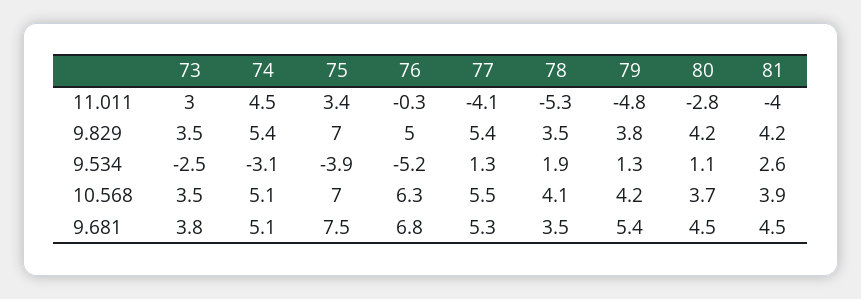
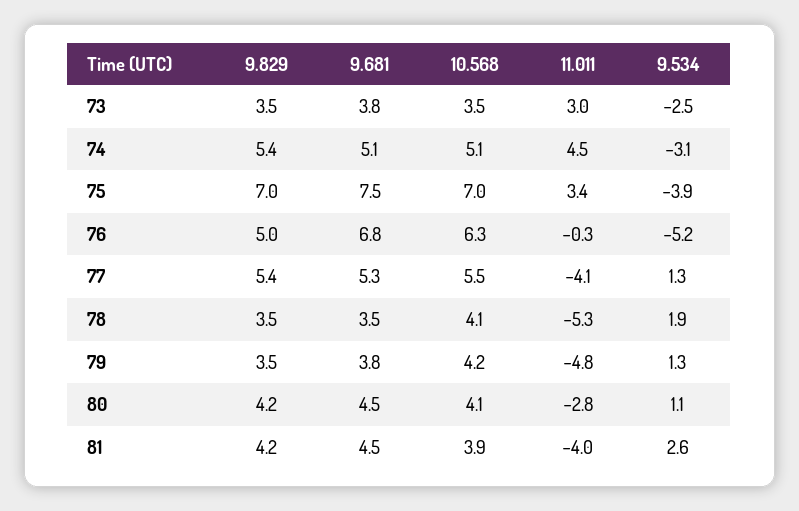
79, 9.829: 3.8 -> 3.5
80, 10.568: 3.7 -> 4.1
79, 9.681: 5.4 -> 3.8

